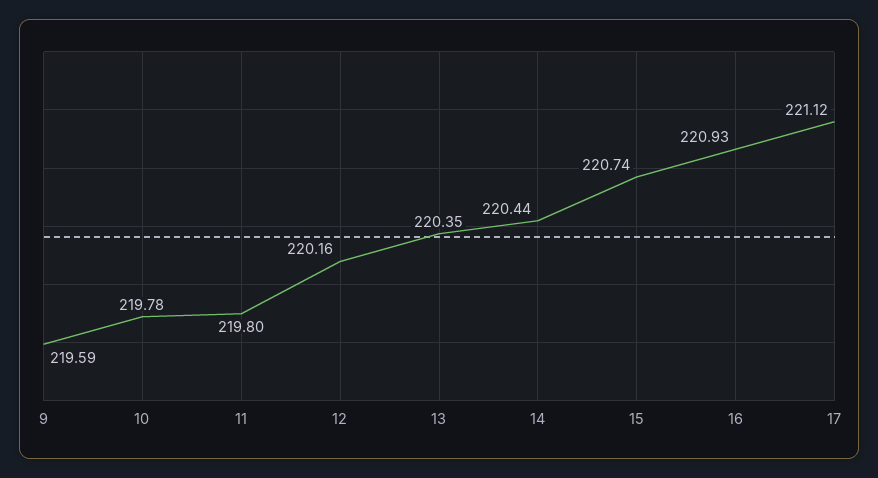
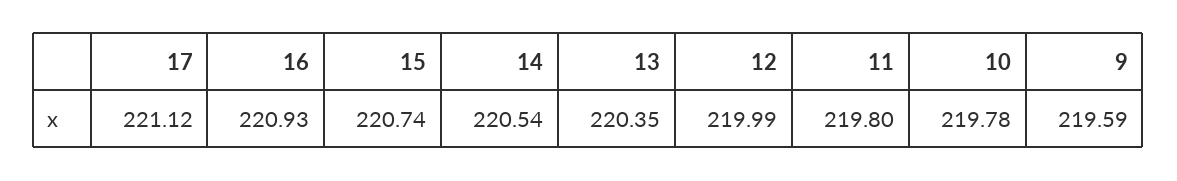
12: 220.16 -> 219.99
14: 220.44 -> 220.54

